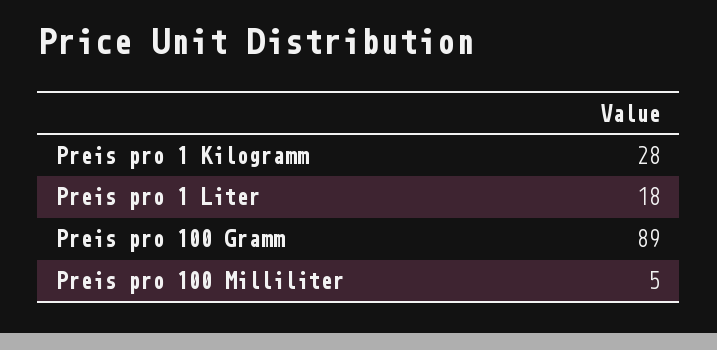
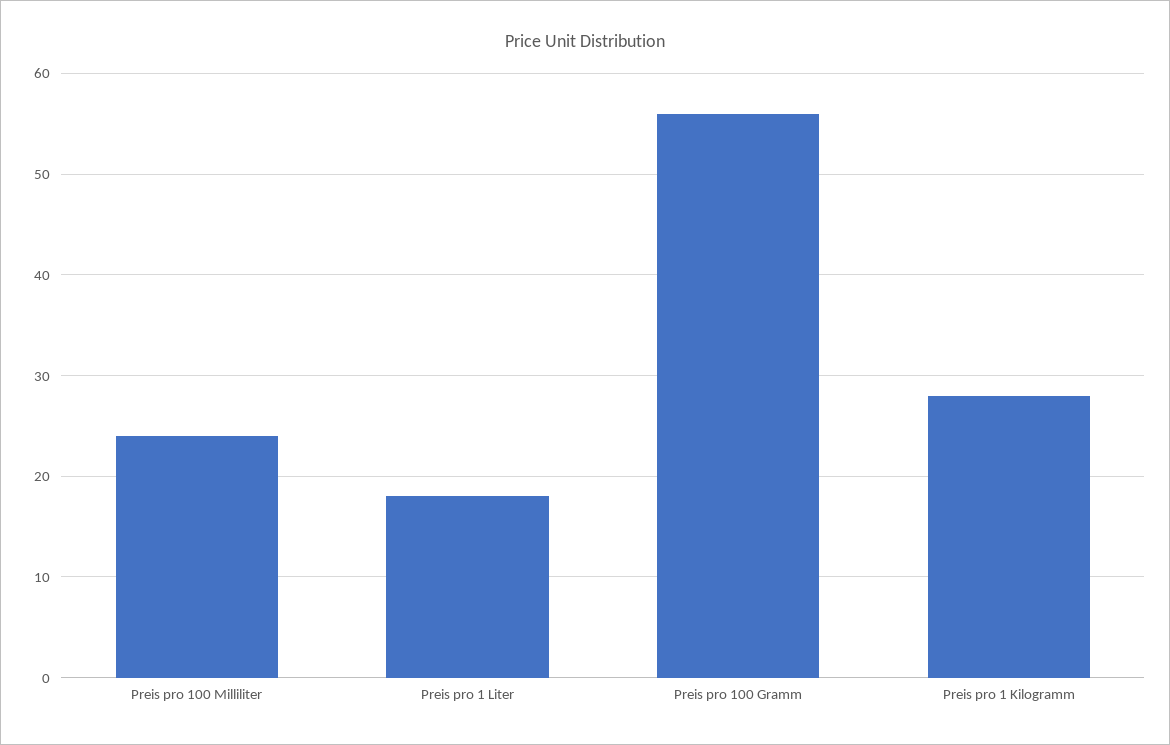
Preis pro 100 Gramm: 89 -> 56
Preis pro 100 Milliliter: 5 -> 24

